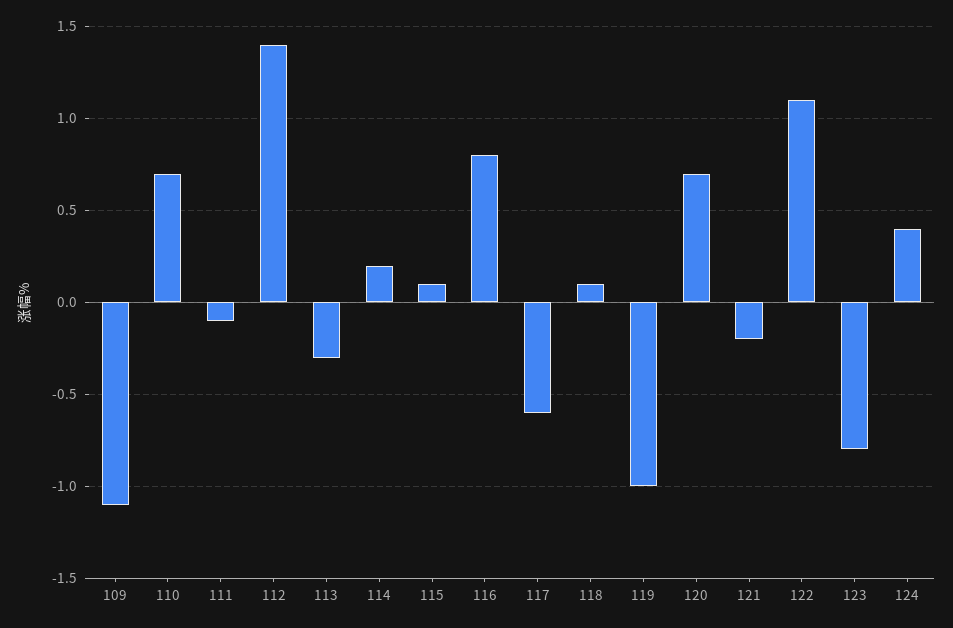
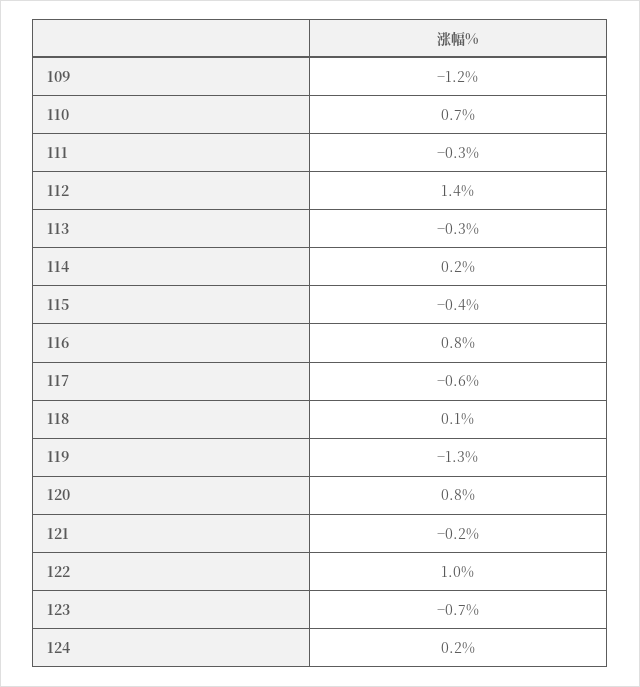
109: -1.1 -> -1.2
111: -0.1 -> -0.3
115: 0.1 -> -0.4
119: -1 -> -1.3
120: 0.7 -> 0.8
122: 1.1 -> 1
123: -0.8 -> -0.7
124: 0.4 -> 0.2

